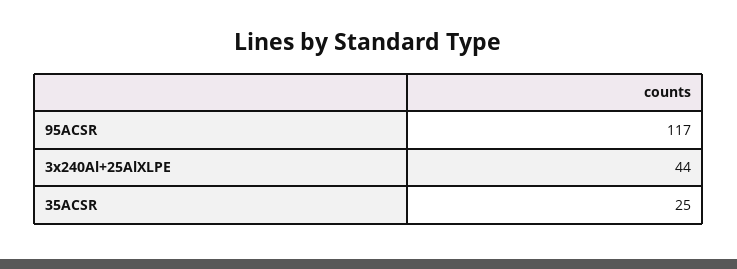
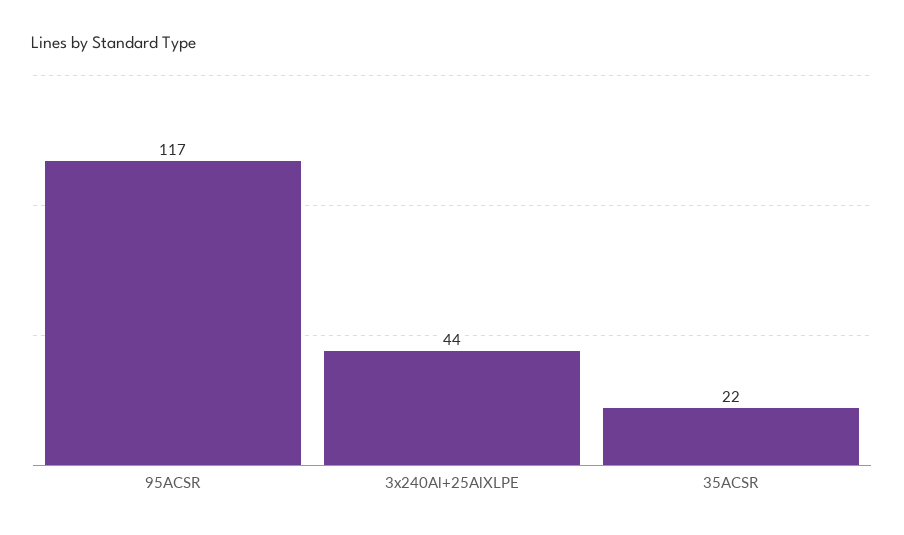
35ACSR: 25 -> 22

